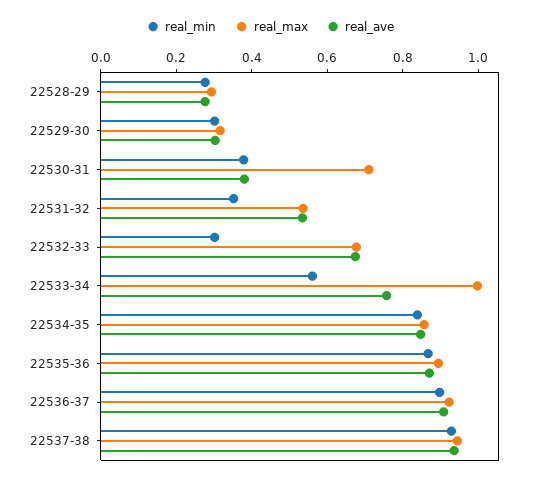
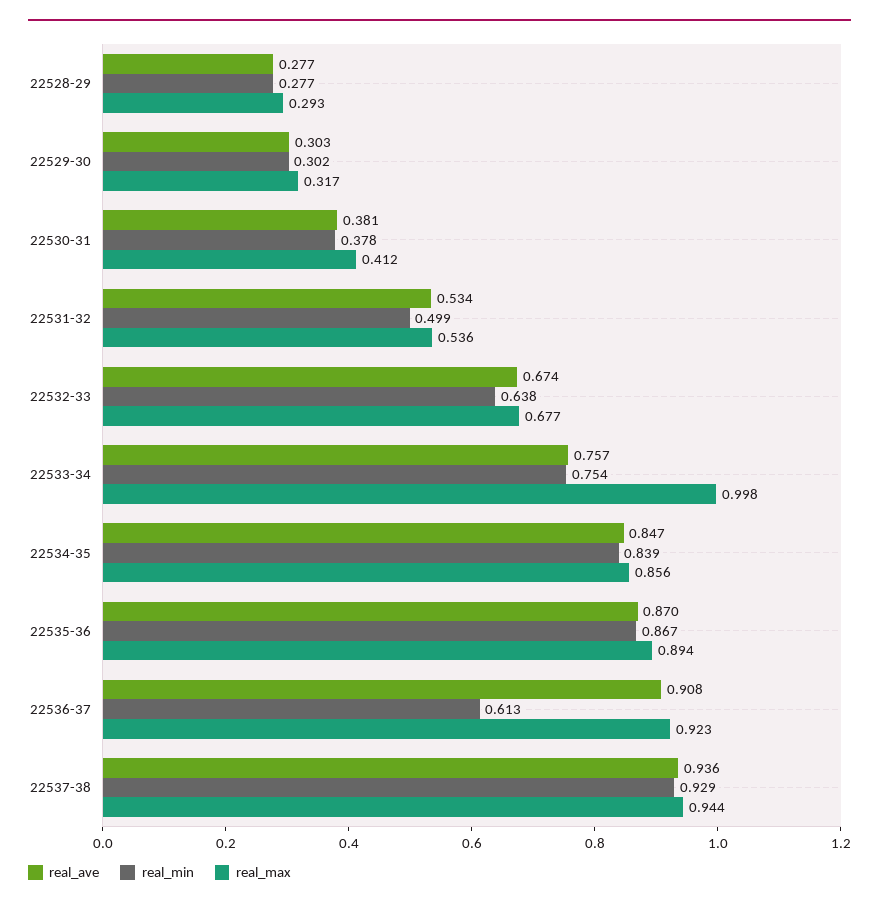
real_max, 22530-31: 0.7 -> 0.412
real_min, 22531-32: 0.35 -> 0.499
real_min, 22532-33: 0.3 -> 0.638
real_min, 22533-34: 0.55 -> 0.754
real_min, 22536-37: 0.9 -> 0.613

